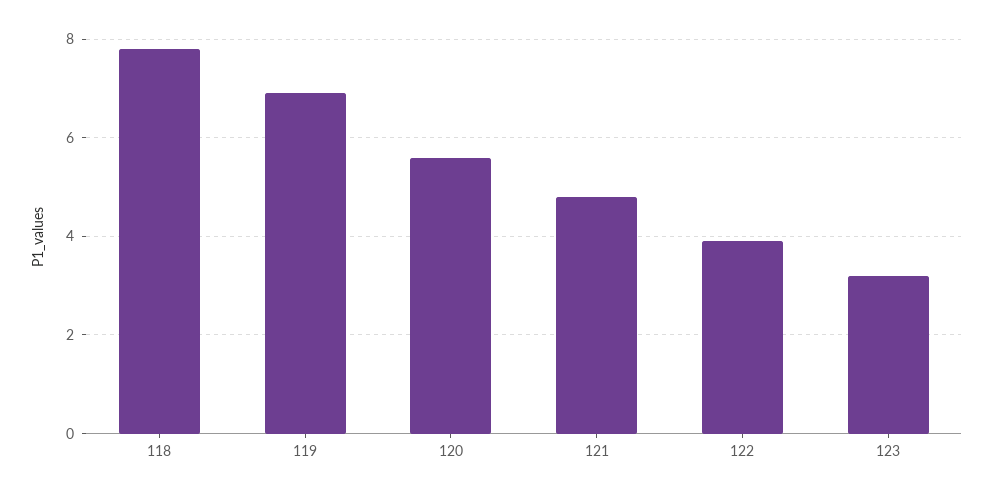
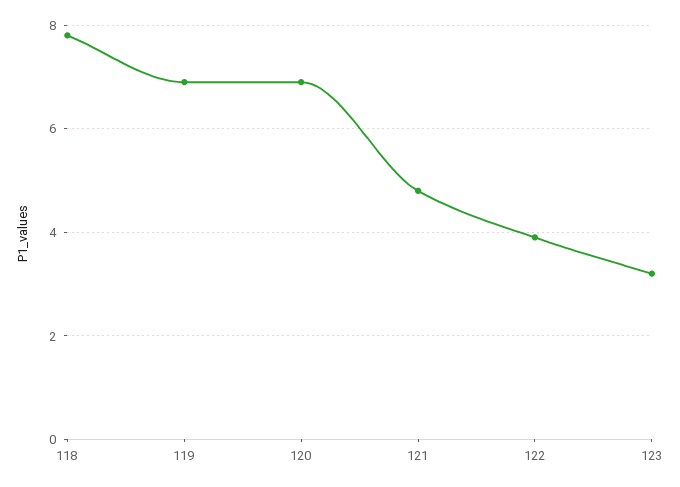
120: 5.5 -> 7

